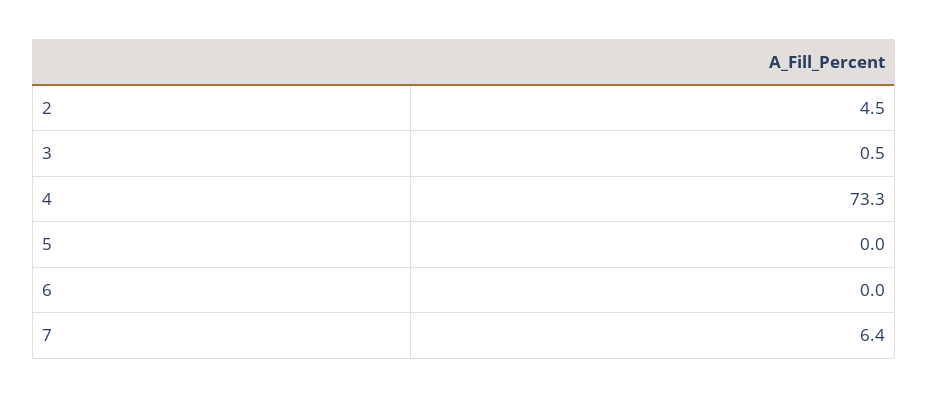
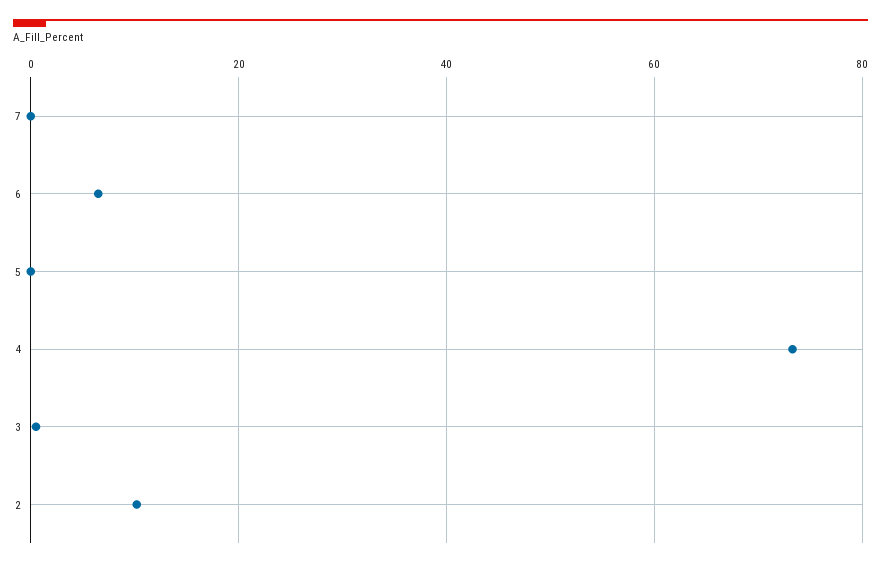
2: 4.5 -> 10
6: 0 -> 6
7: 6.4 -> 0

